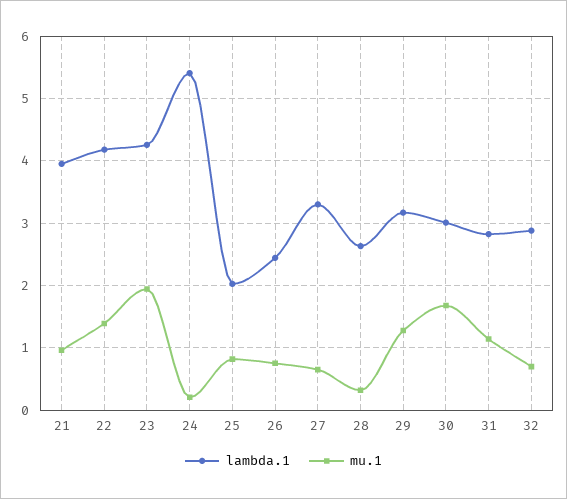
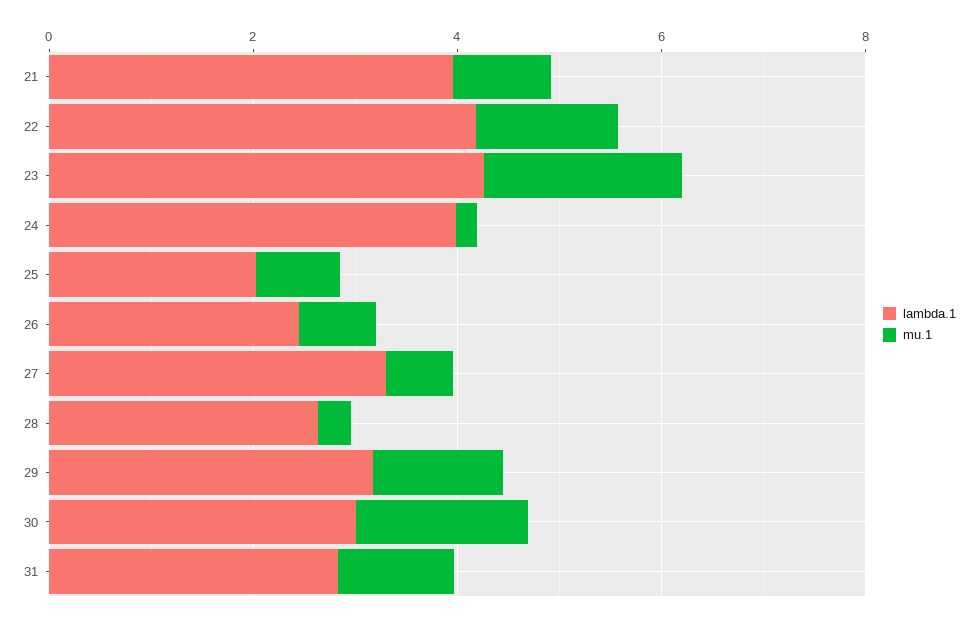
lambda.1, 24: 5.4 -> 4
lambda.1, 32: 2.9 -> none
mu.1, 32: 0.7 -> none

